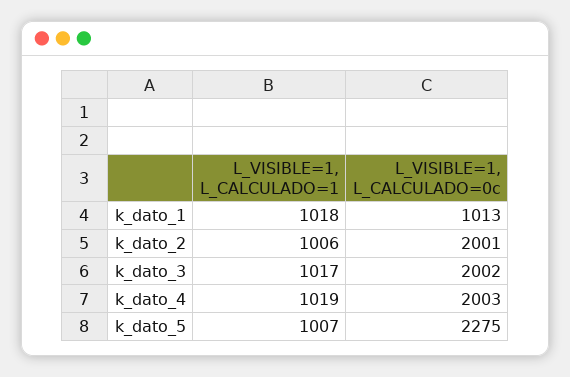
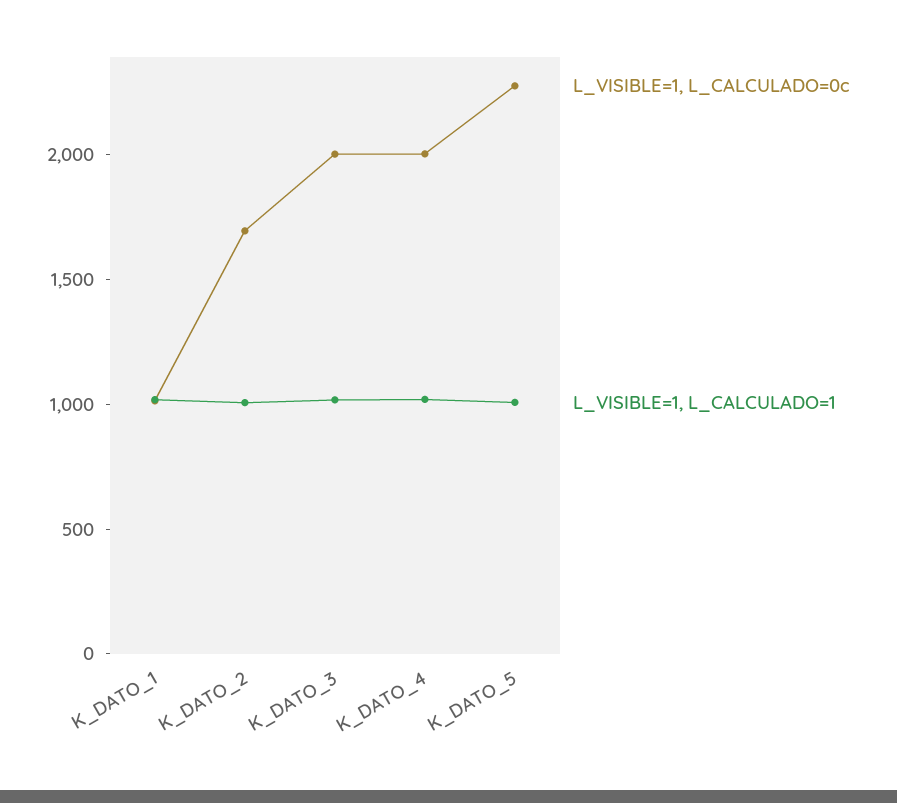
L_VISIBLE=1, L_CALCULADO=0c, k_dato_2: 2001 -> 1700

